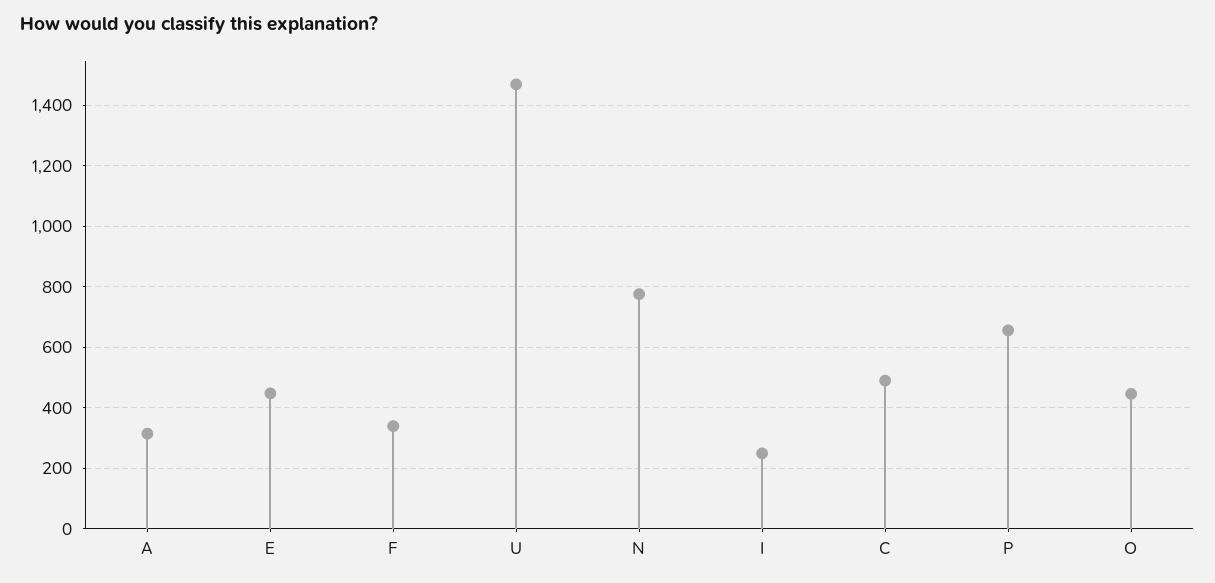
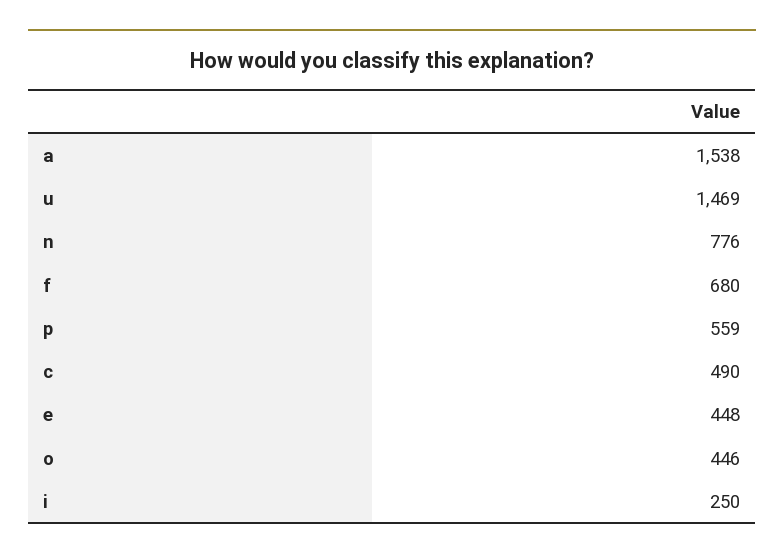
A: 320 -> 1538
F: 340 -> 680
P: 660 -> 559

